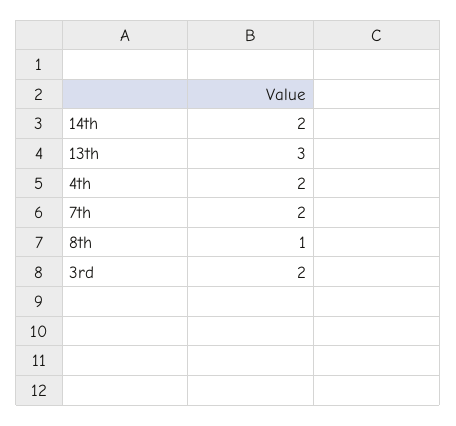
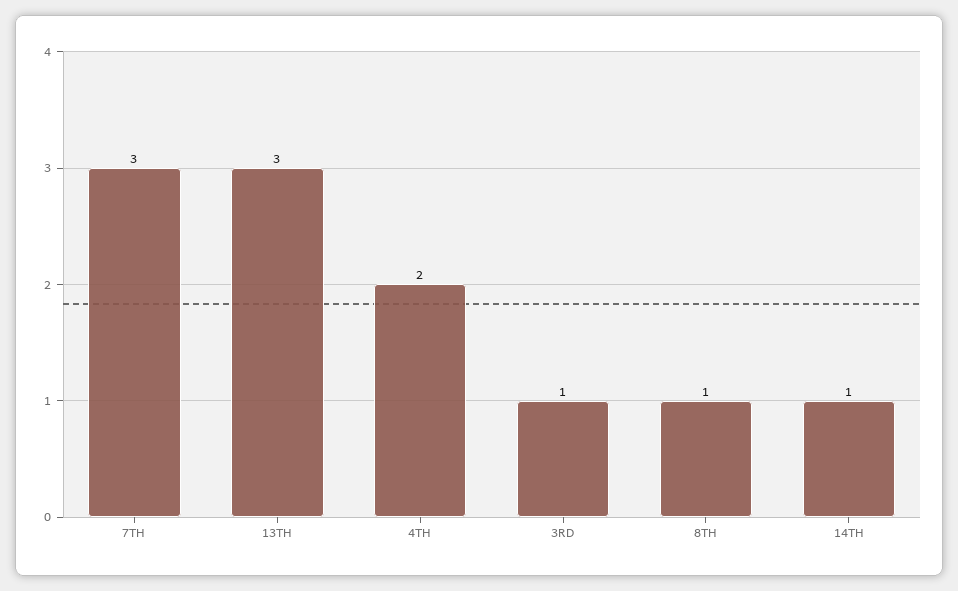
14th: 2 -> 1
7th: 2 -> 3
3rd: 2 -> 1

